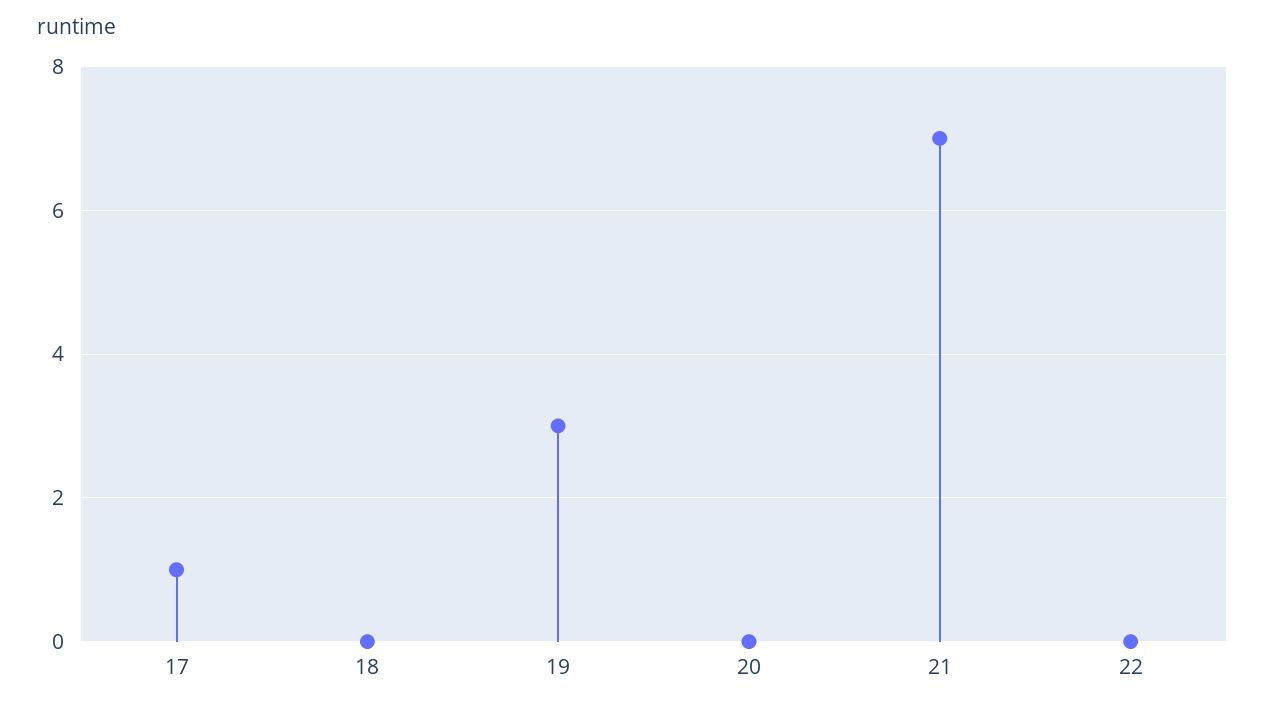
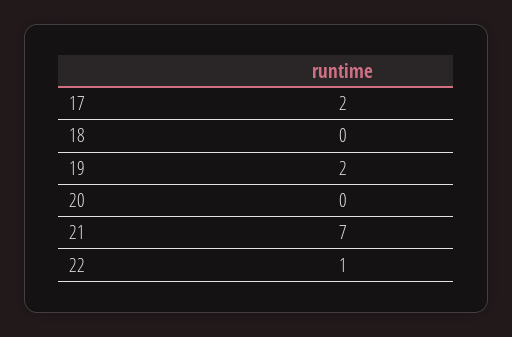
17: 1 -> 2
19: 3 -> 2
22: 0 -> 1

